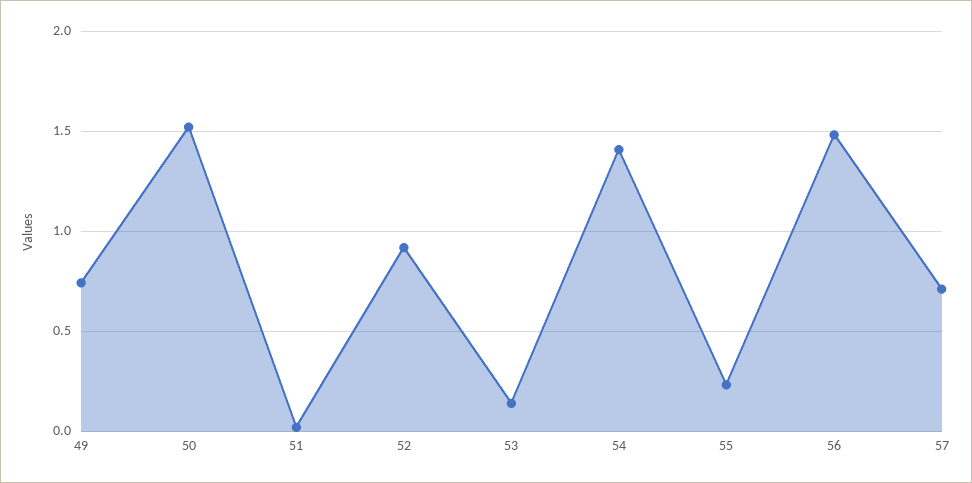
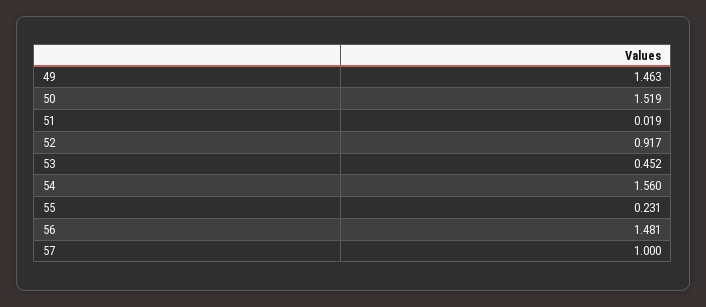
49: 0.75 -> 1.463
53: 0.15 -> 0.452
54: 1.4 -> 1.56
57: 0.7 -> 1

